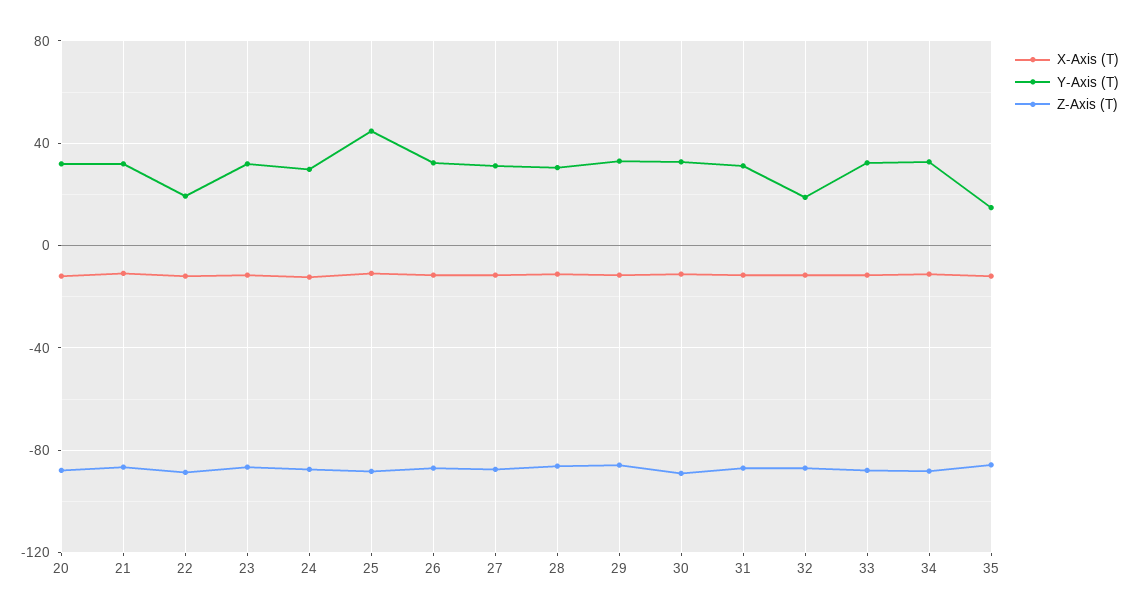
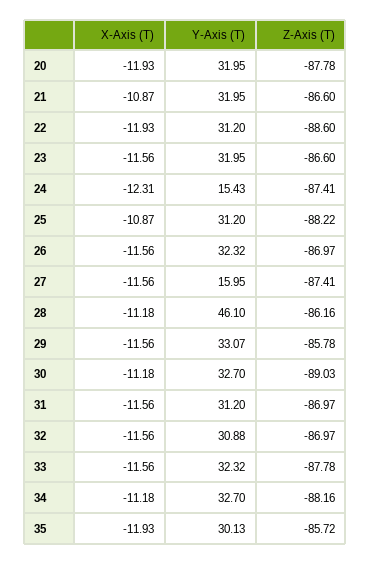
Y-Axis (T), 22: 20 -> 31.2
Y-Axis (T), 24: 30 -> 15.43
Y-Axis (T), 25: 45 -> 31.2
Y-Axis (T), 27: 30 -> 15.95
Y-Axis (T), 28: 30 -> 46.1
Y-Axis (T), 32: 20 -> 30.88
Y-Axis (T), 35: 15 -> 30.13

